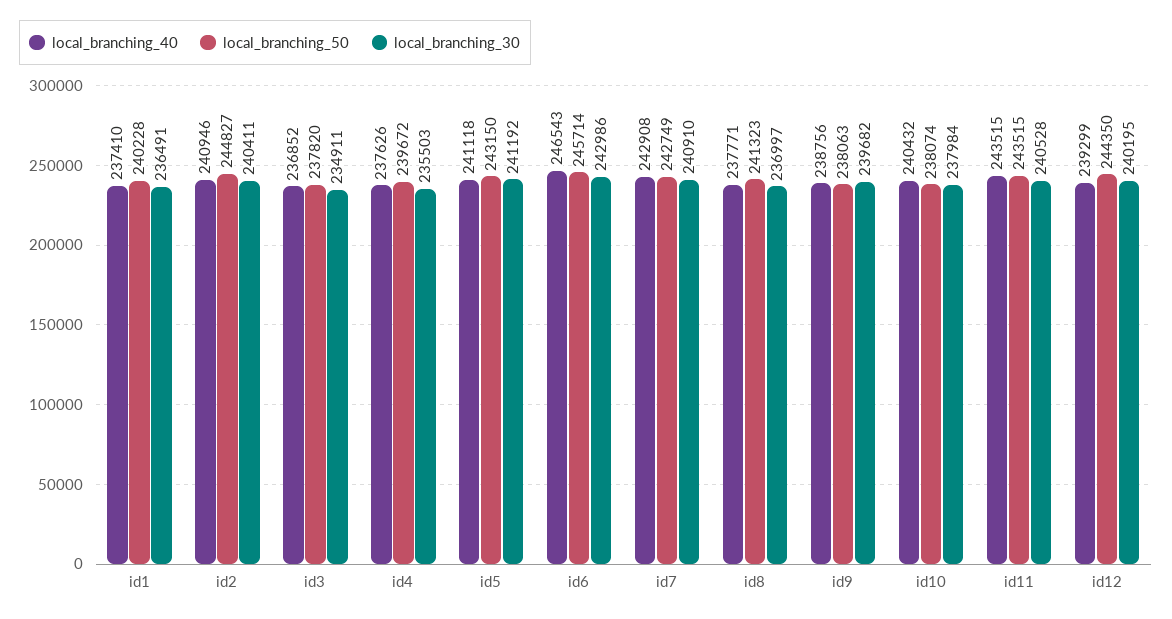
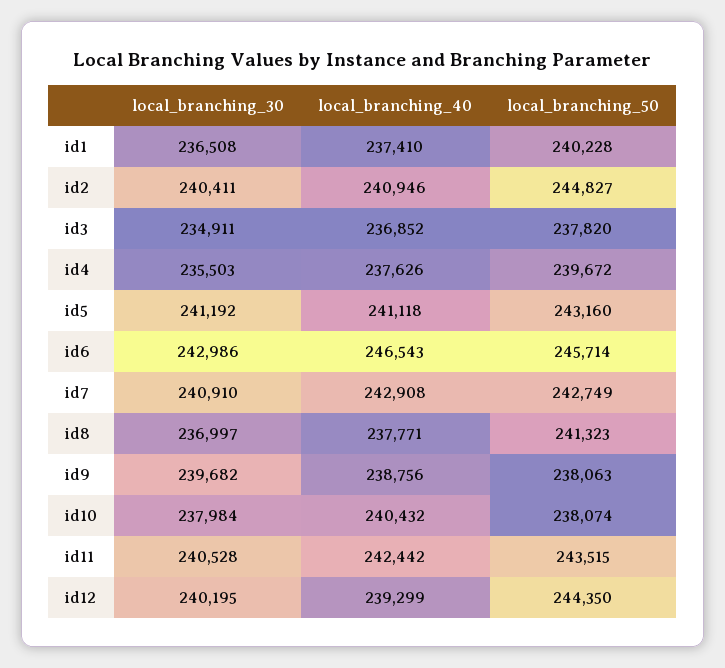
local_branching_30, id1: 236491 -> 236508
local_branching_50, id5: 243150 -> 243160
local_branching_40, id11: 243515 -> 242442

